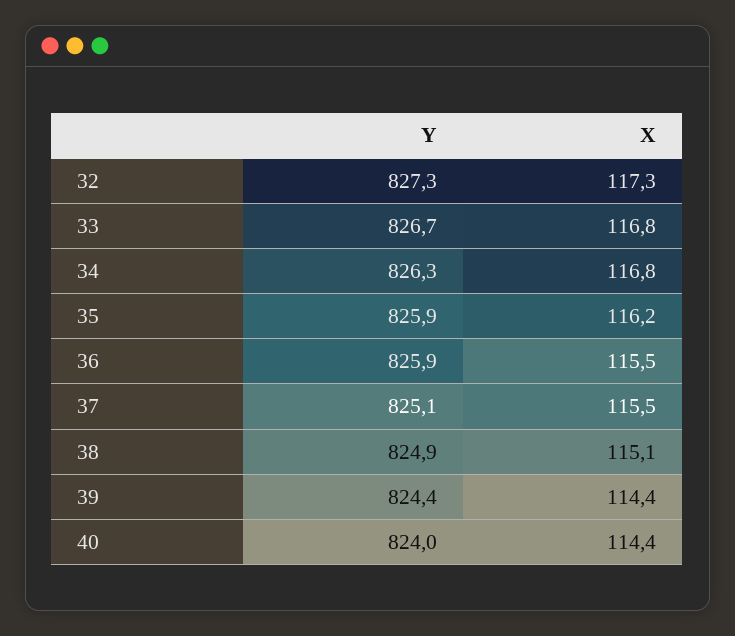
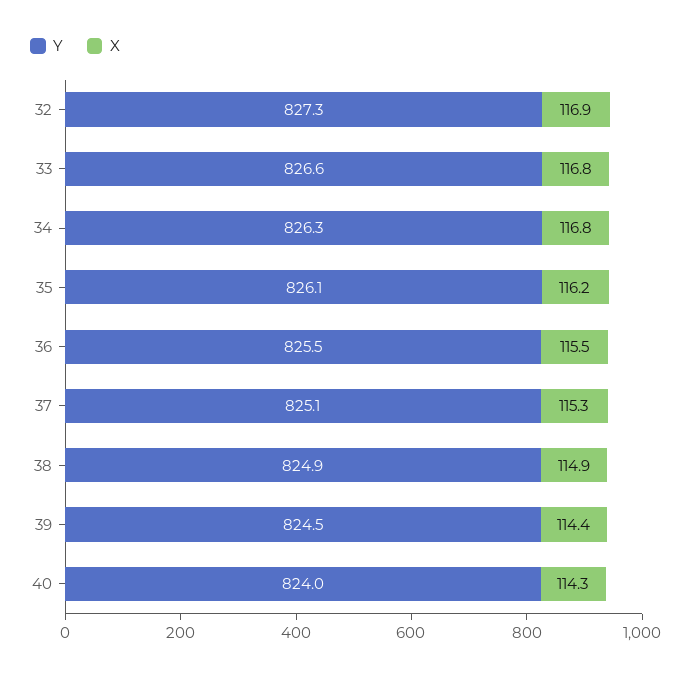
X, 32: 117.3 -> 116.9
Y, 33: 826.7 -> 826.6
Y, 35: 825.9 -> 826.1
Y, 36: 825.9 -> 825.5
X, 37: 115.5 -> 115.3
X, 38: 115.1 -> 114.9
Y, 39: 824.4 -> 824.5
X, 40: 114.4 -> 114.3

